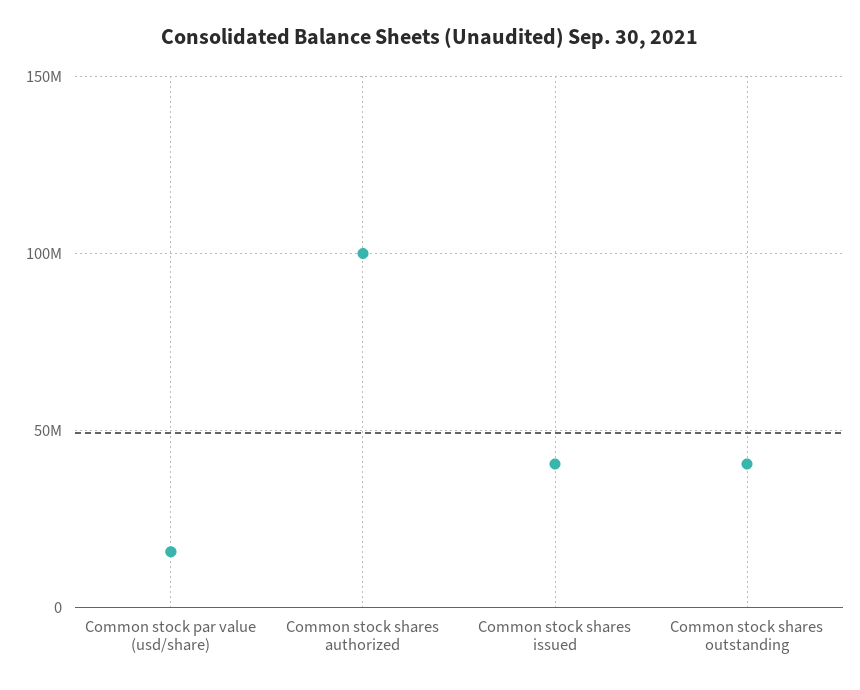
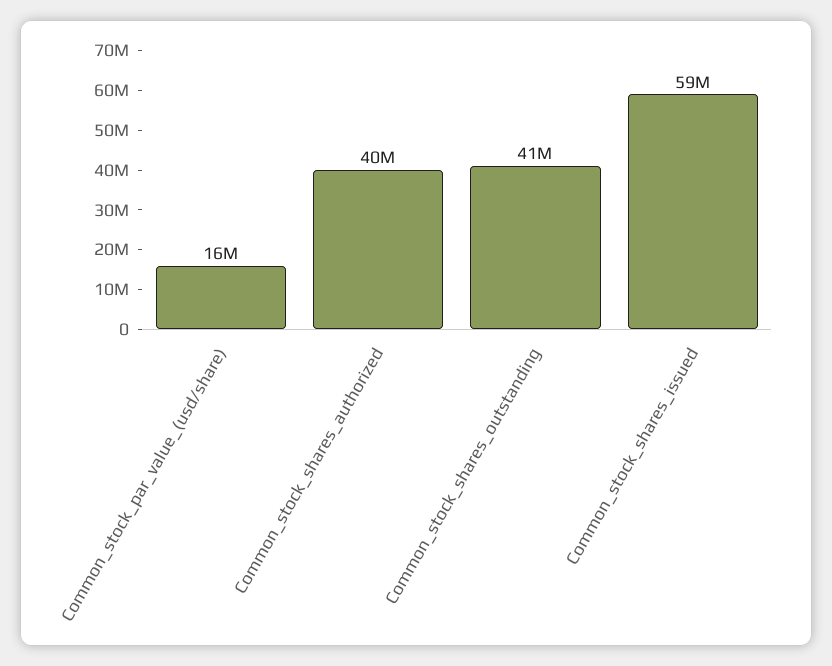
Common stock shares authorized: 100000000 -> 40000000
Common stock shares issued: 40000000 -> 59000000

